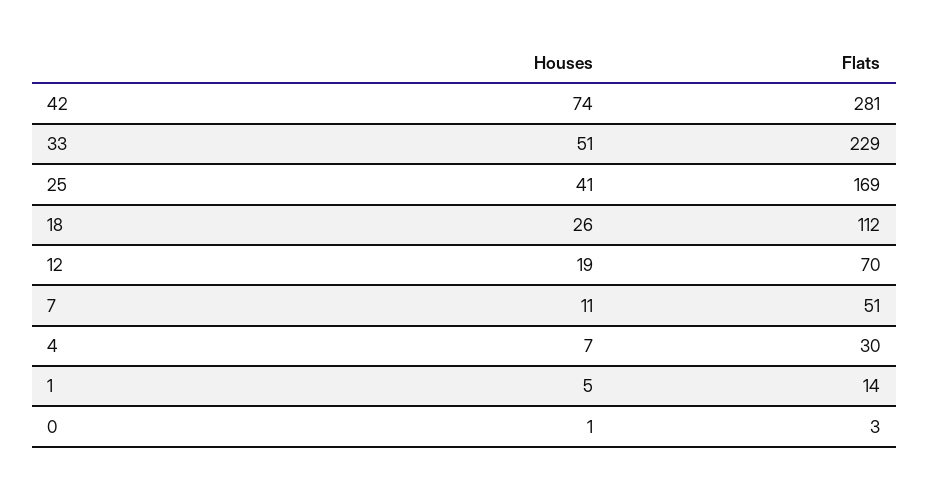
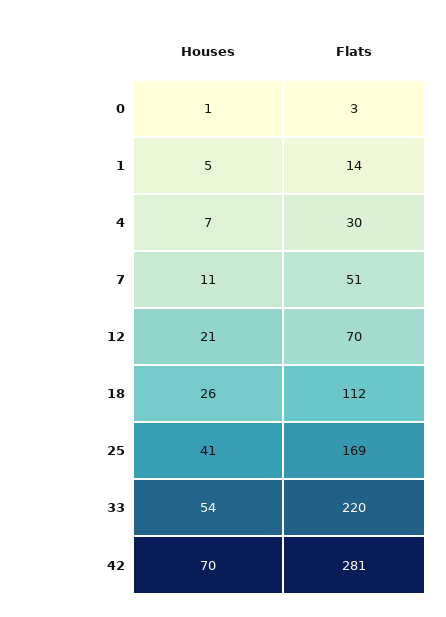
Houses, 42: 74 -> 70
Houses, 33: 51 -> 54
Flats, 33: 229 -> 220
Houses, 12: 19 -> 21

